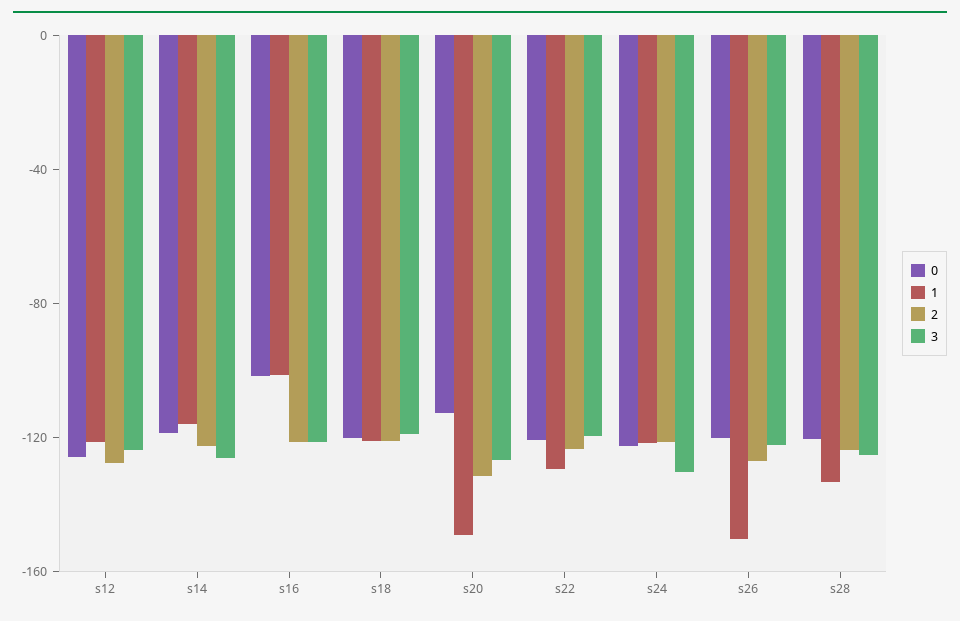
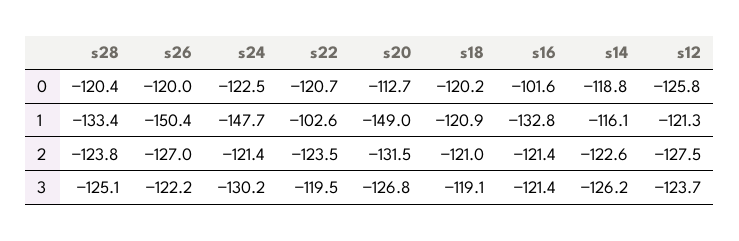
1, s16: -100 -> -132.8
1, s22: -130 -> -102.6
1, s24: -120 -> -147.7

